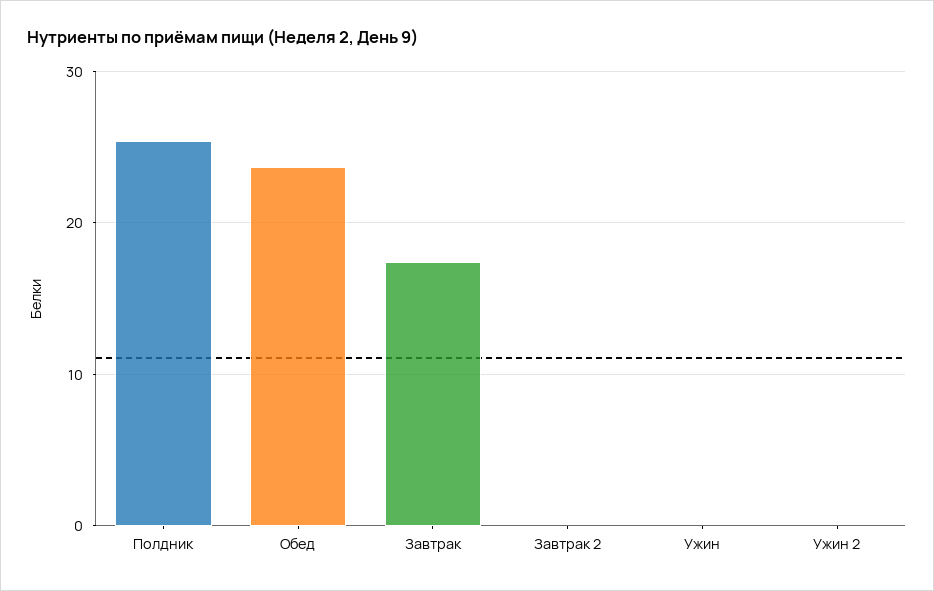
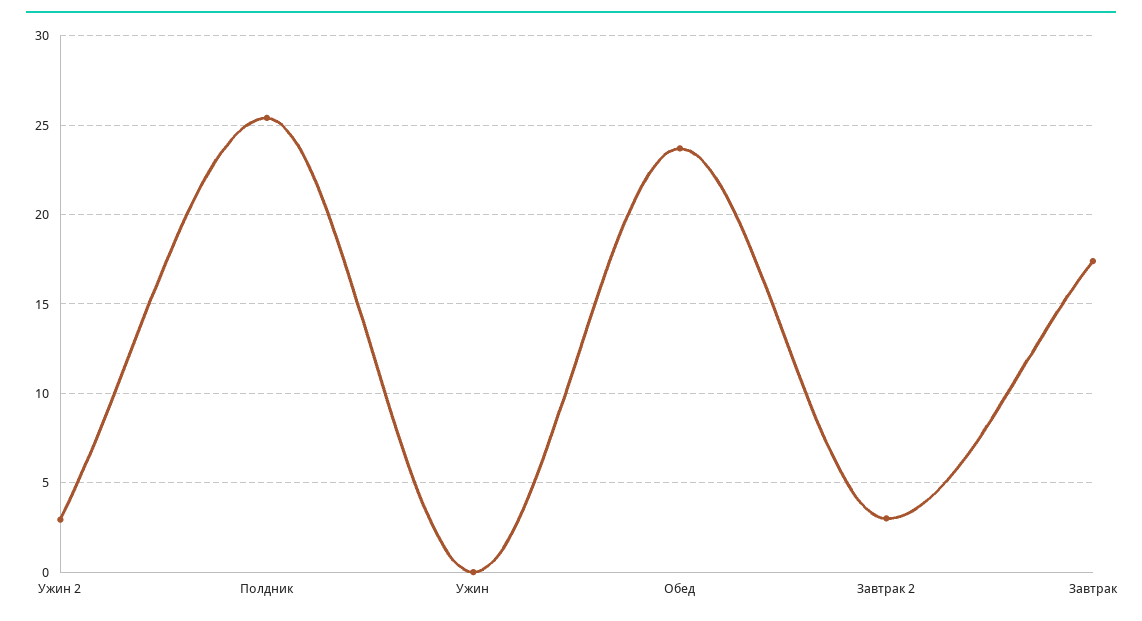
Завтрак 2: 0 -> 3
Ужин 2: 0 -> 3

